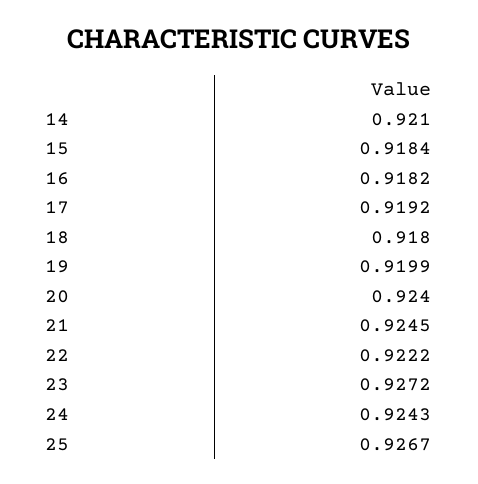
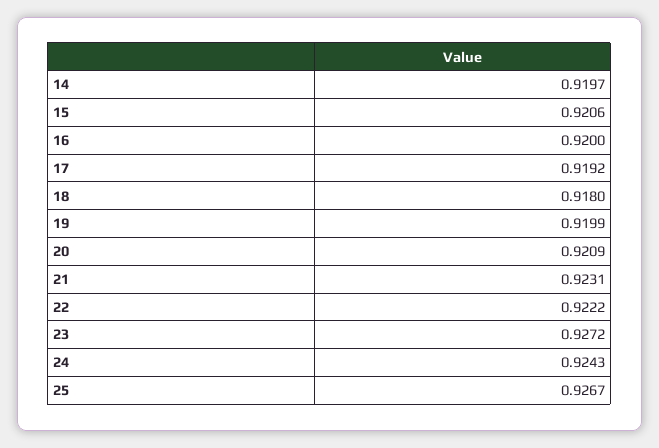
14: 0.921 -> 0.9197
15: 0.9184 -> 0.9206
16: 0.9182 -> 0.92
20: 0.924 -> 0.9209
21: 0.9245 -> 0.9231

